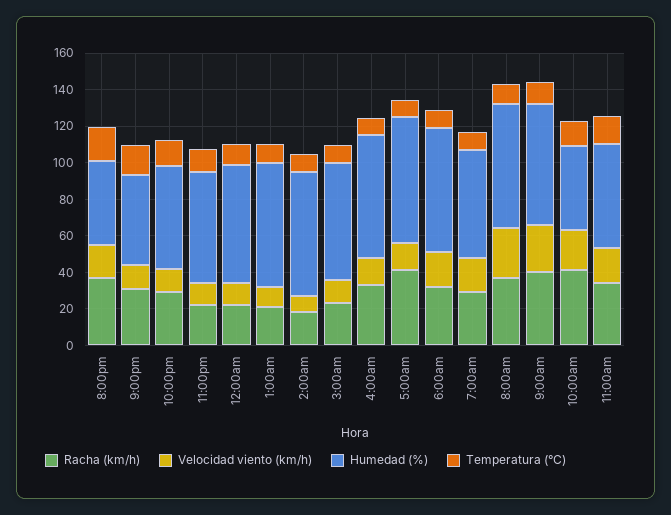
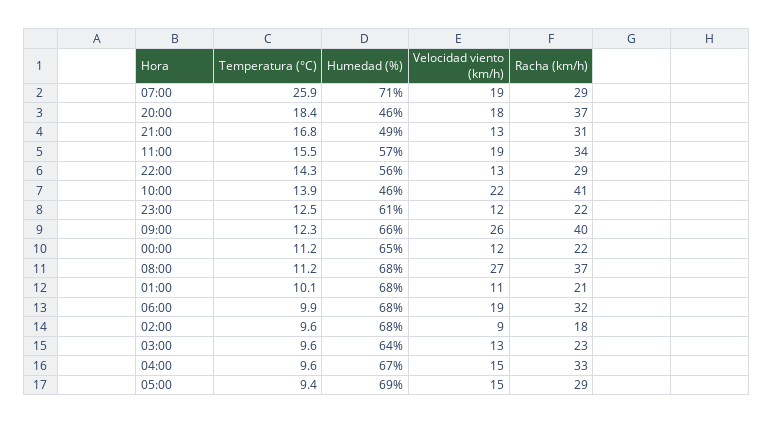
Racha (km/h), 5:00am: 40 -> 29
Humedad (%), 7:00am: 60 -> 71
Temperatura (°C), 7:00am: 10 -> 25.9

